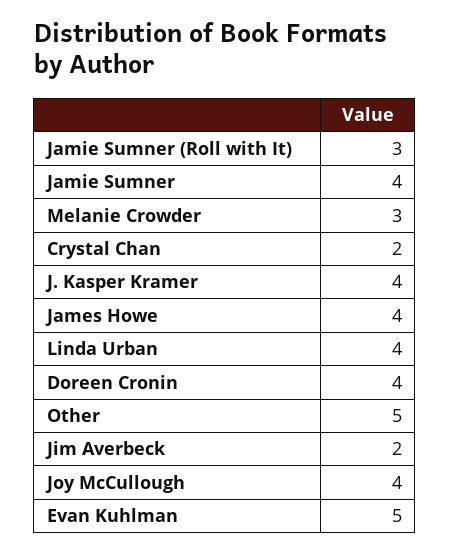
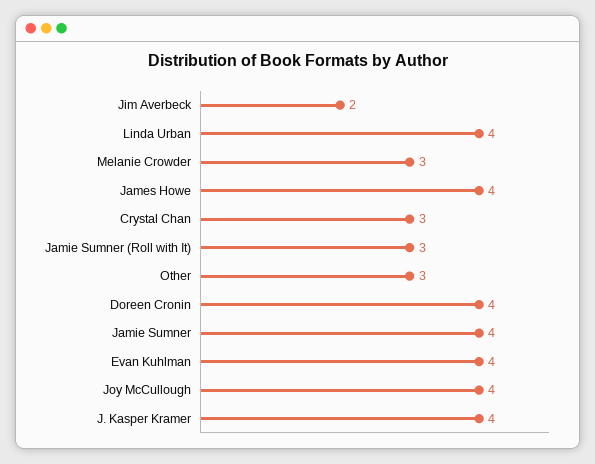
Crystal Chan: 2 -> 3
Other: 5 -> 3
Evan Kuhlman: 5 -> 4

